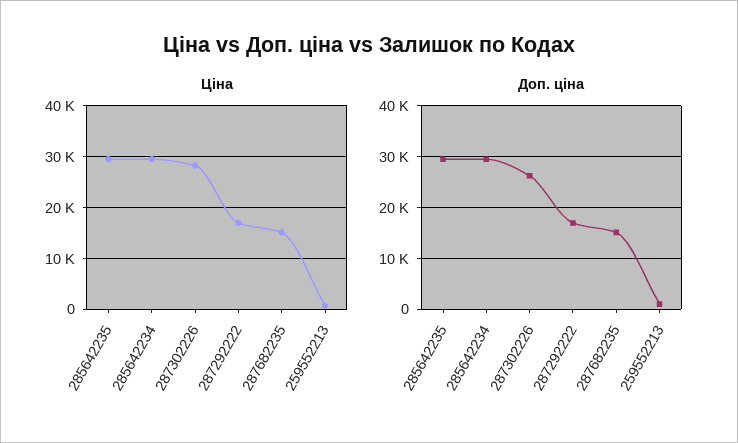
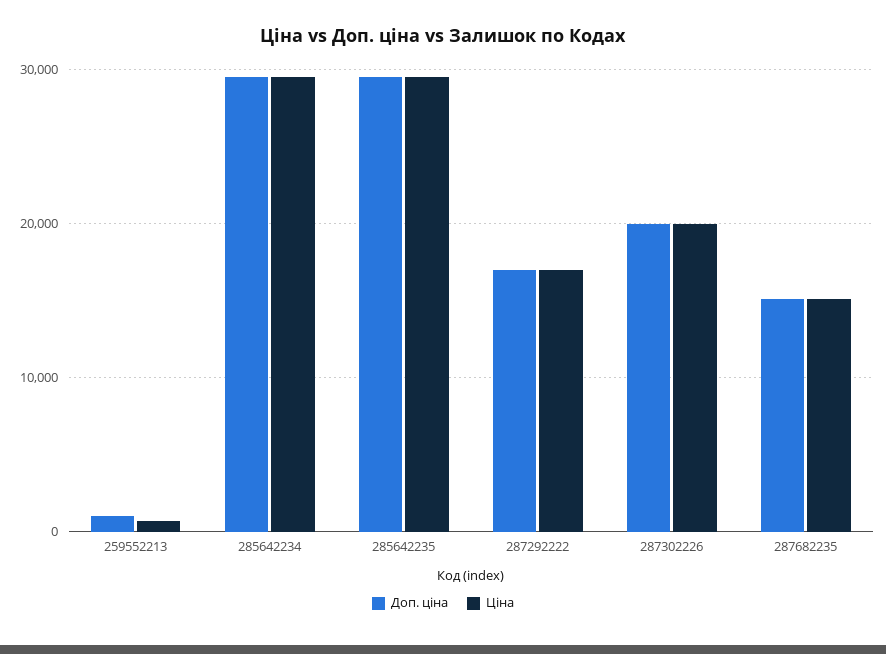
Ціна, 287302226: 28000 -> 20000
Доп. ціна, 287302226: 26000 -> 20000

